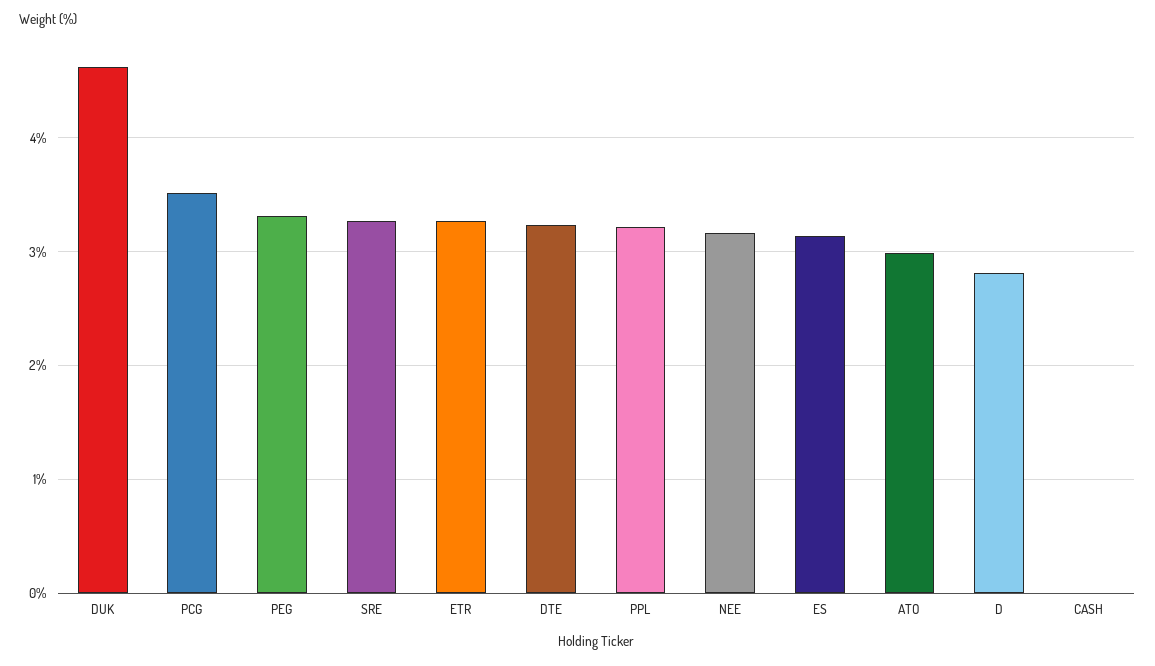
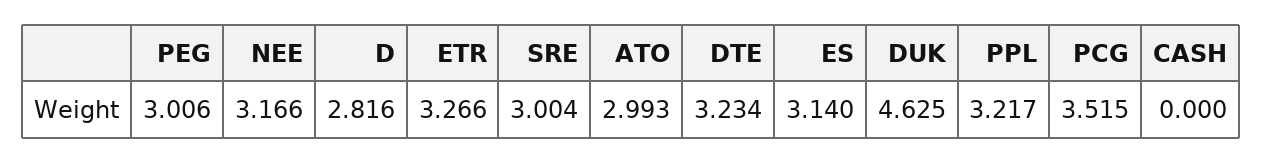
PEG: 3.3 -> 3.006
SRE: 3.3 -> 3.004

